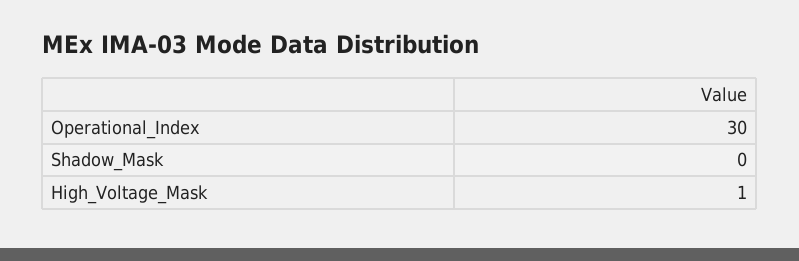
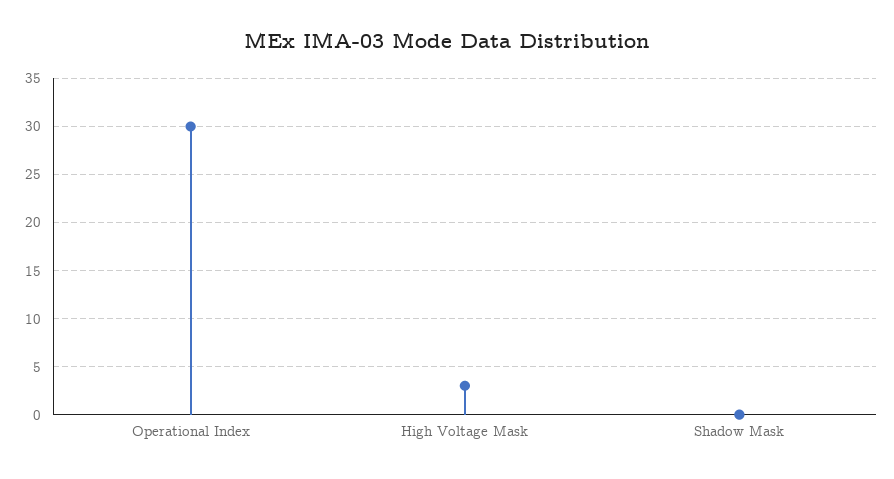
High_Voltage_Mask: 1 -> 3

